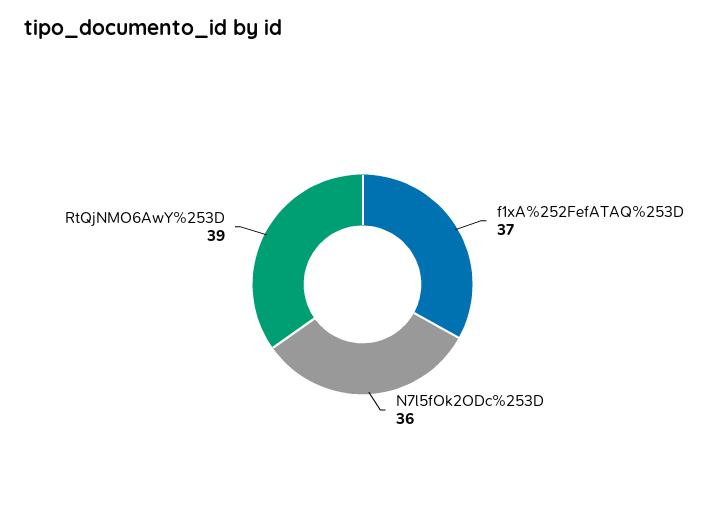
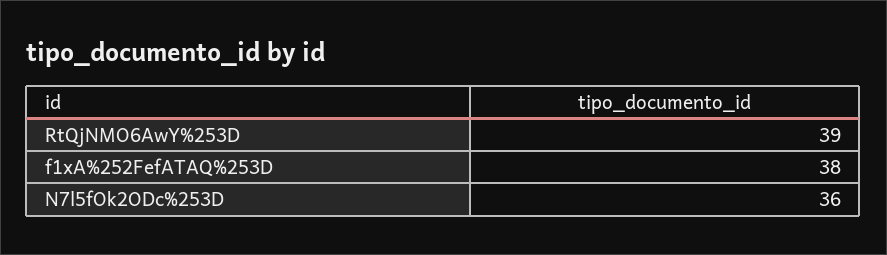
f1xA%252FefATAQ%253D: 37 -> 38

